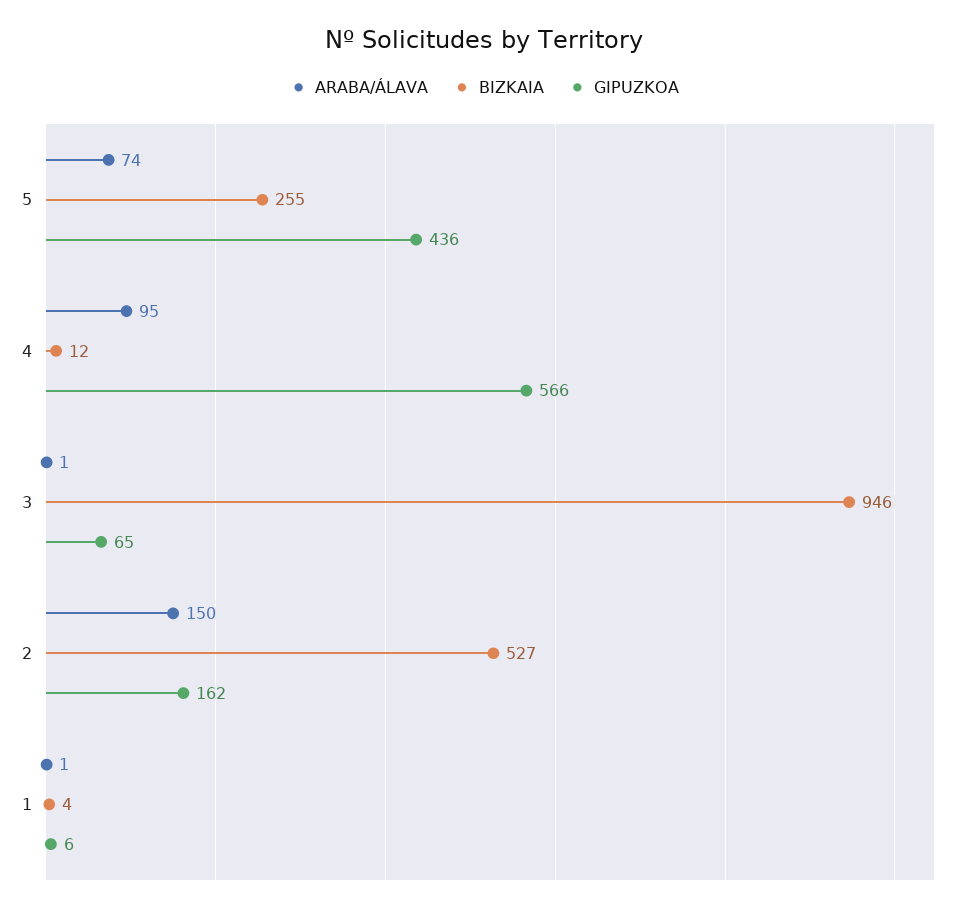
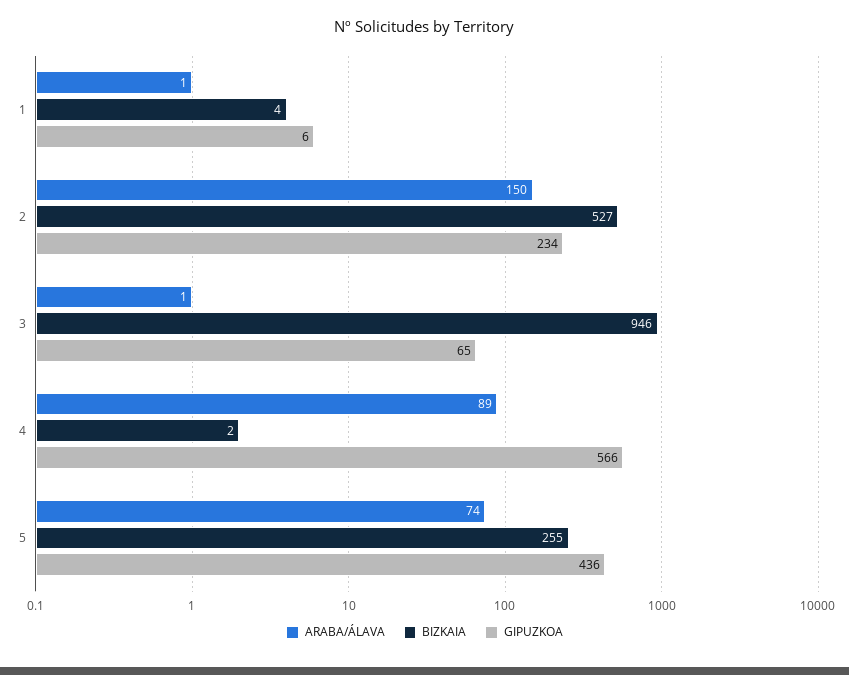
ARABA/ÁLAVA, 4: 95 -> 89
BIZKAIA, 4: 12 -> 2
GIPUZKOA, 2: 162 -> 234

